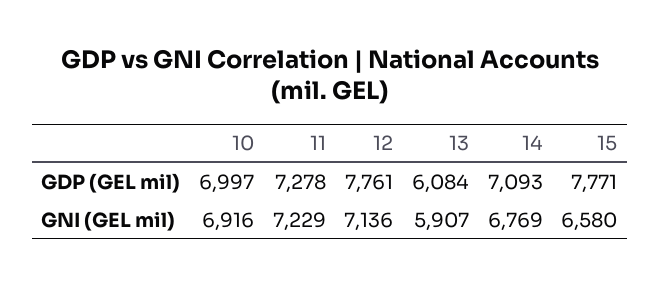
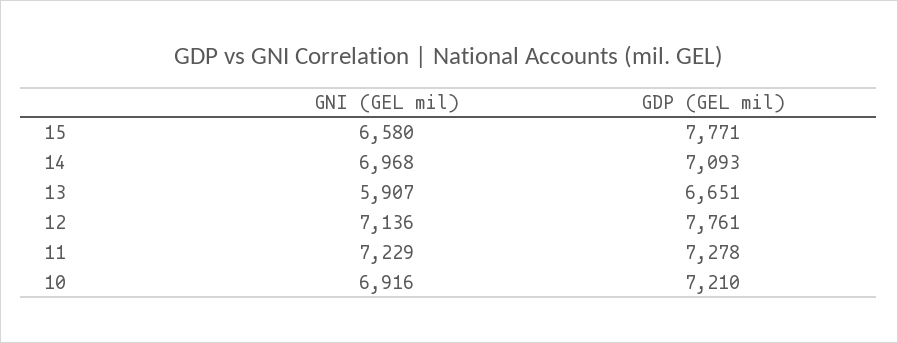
10, GDP (GEL mil): 6997 -> 7210
13, GDP (GEL mil): 6084 -> 6651
14, GNI (GEL mil): 6769 -> 6968

